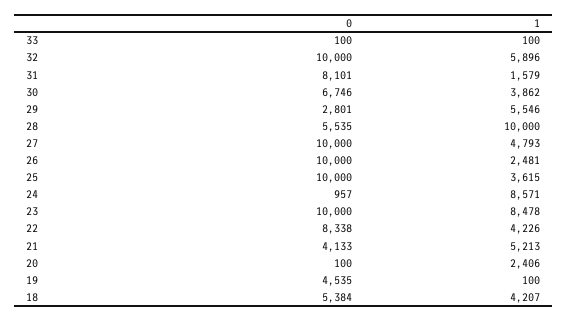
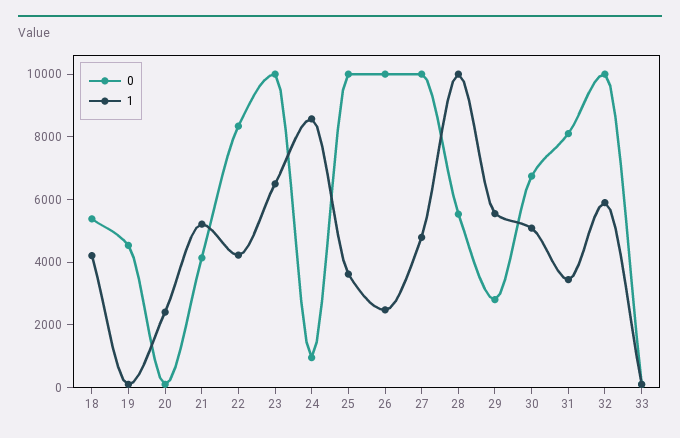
1, 31: 1579 -> 3500
1, 30: 3862 -> 5000
1, 23: 8478 -> 6500

